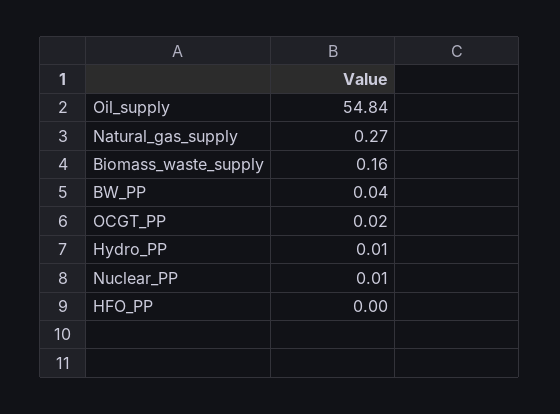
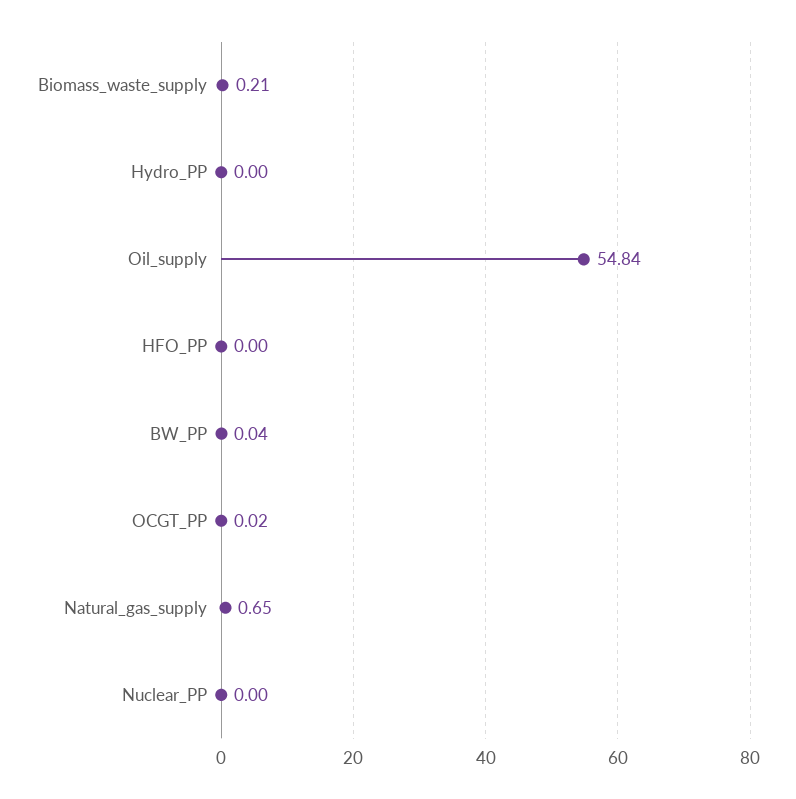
Natural_gas_supply: 0.27 -> 0.65
Biomass_waste_supply: 0.16 -> 0.21
Hydro_PP: 0.01 -> 0
Nuclear_PP: 0.01 -> 0

